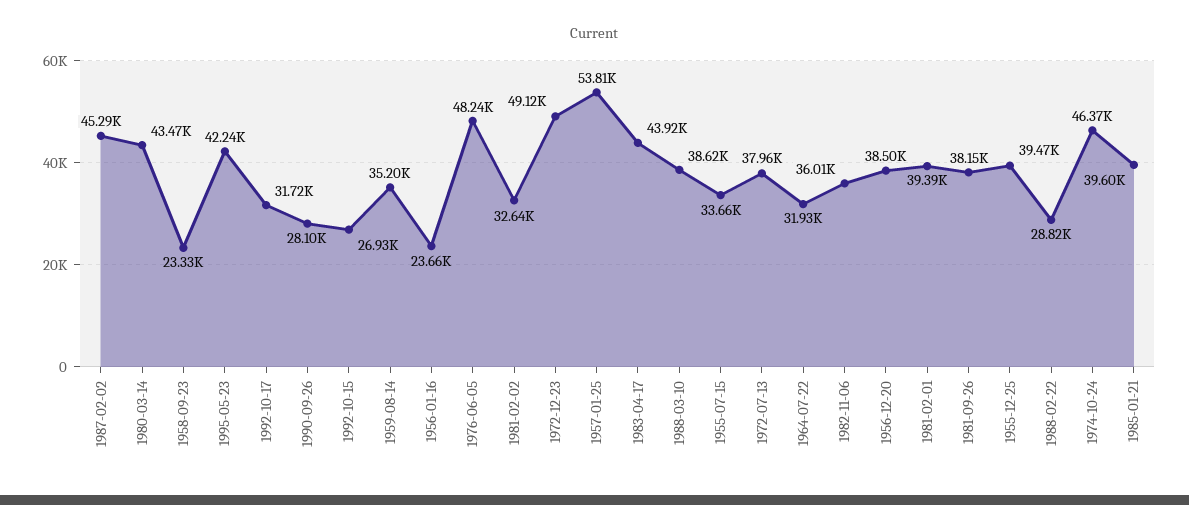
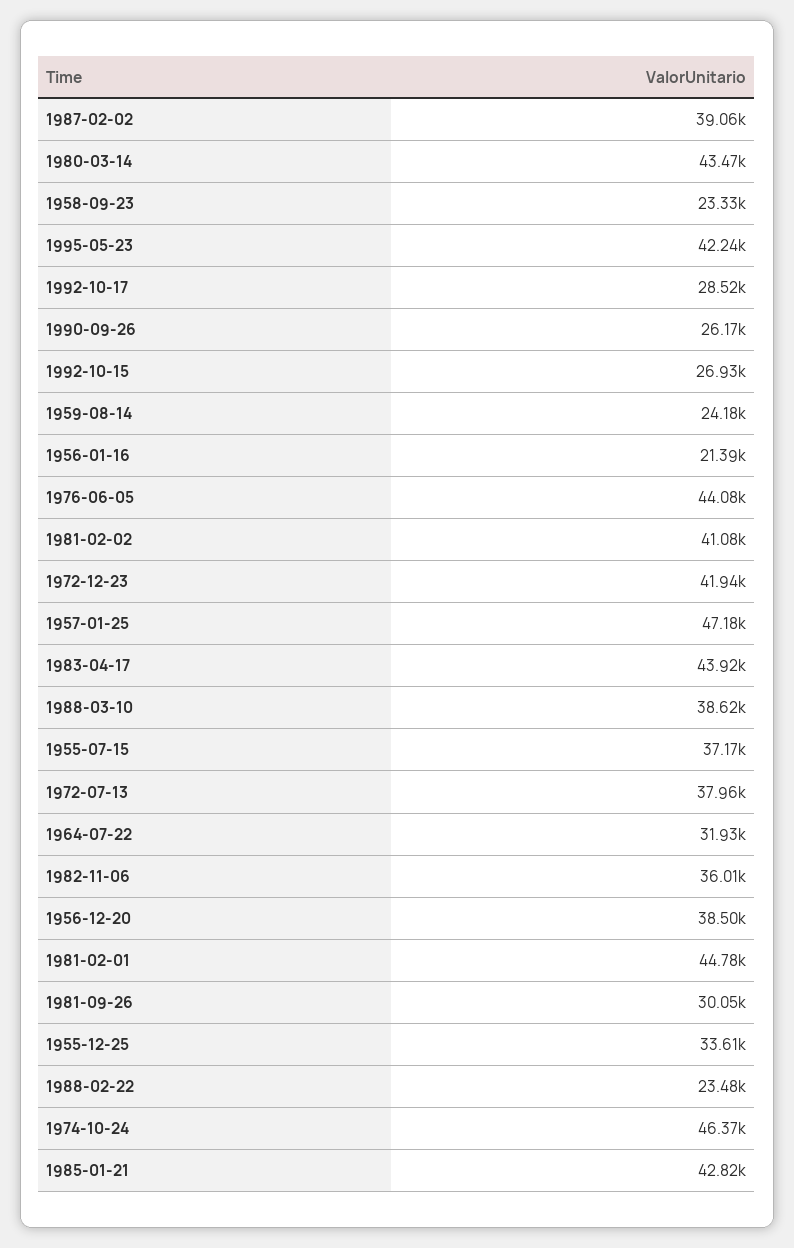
1987-02-02: 45290 -> 39060
1992-10-17: 31720 -> 28520
1990-09-26: 28100 -> 26170
1959-08-14: 35200 -> 24180
1956-01-16: 23660 -> 21390
1976-06-05: 48240 -> 44080
1981-02-02: 32640 -> 41080
1972-12-23: 49120 -> 41940
1957-01-25: 53810 -> 47180
1955-07-15: 33660 -> 37170
1981-02-01: 39390 -> 44780
1981-09-26: 38150 -> 30050
1955-12-25: 39470 -> 33610
1988-02-22: 28820 -> 23480
1985-01-21: 39600 -> 42820

